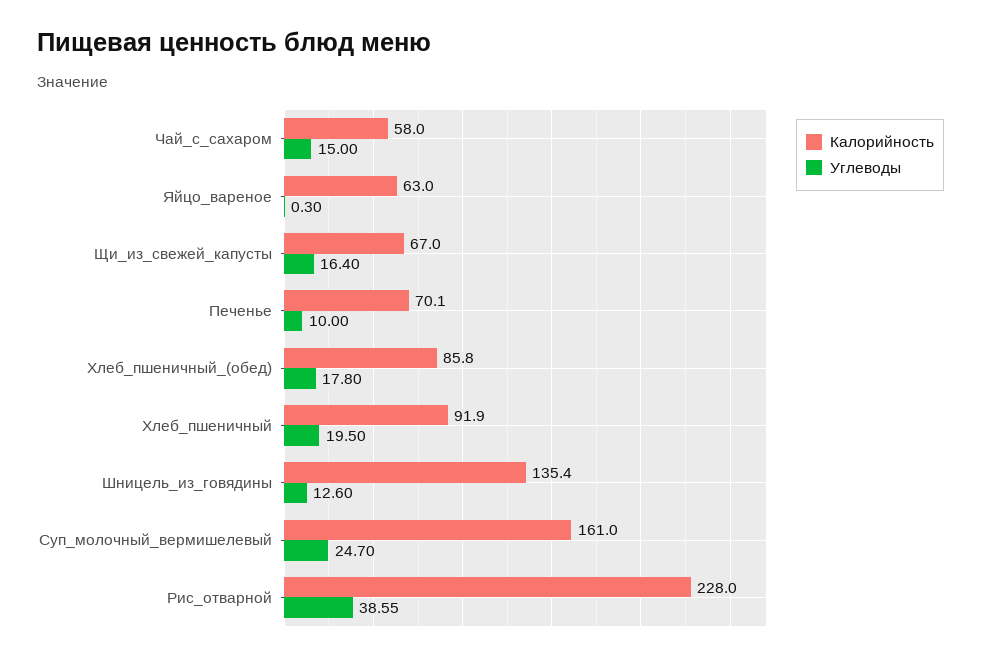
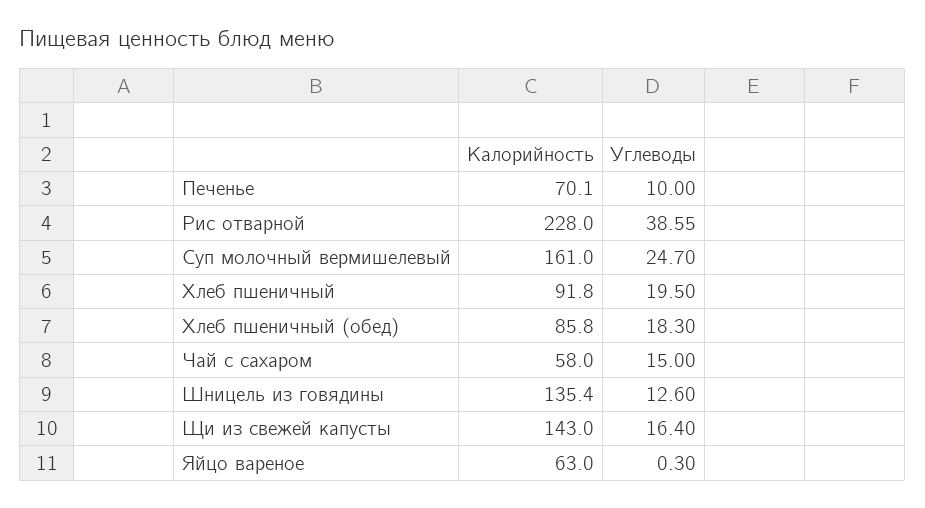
Калорийность, Щи_из_свежей_капусты: 67 -> 143
Углеводы, Хлеб_пшеничный_(обед): 17.8 -> 18.3
Калорийность, Хлеб_пшеничный: 91.9 -> 91.8

